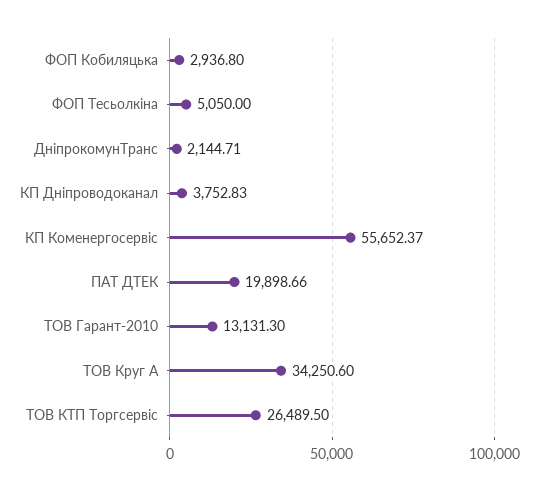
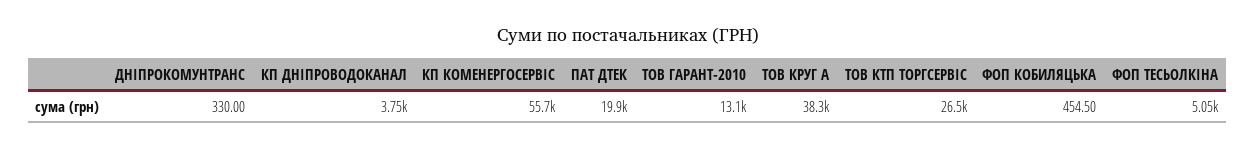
ФОП Кобиляцька: 2936.8 -> 454.5
ДніпрокомунТранс: 2144.71 -> 330
ТОВ Круг А: 34250.6 -> 38300

